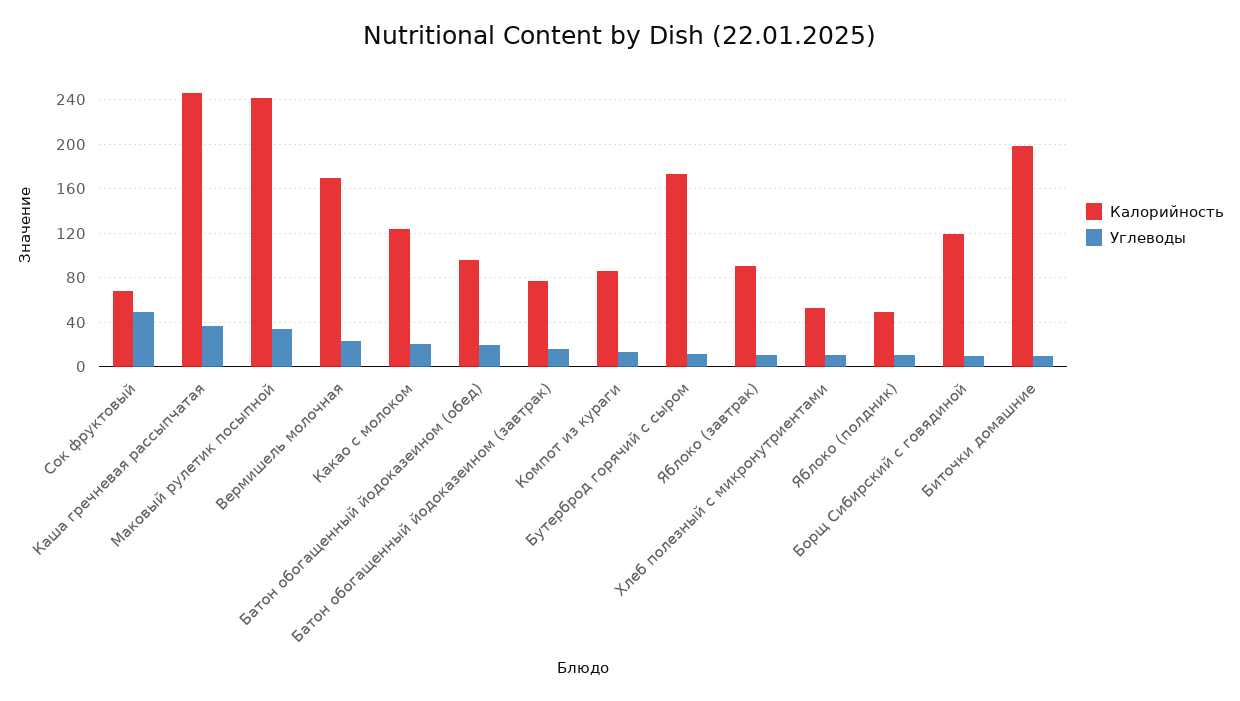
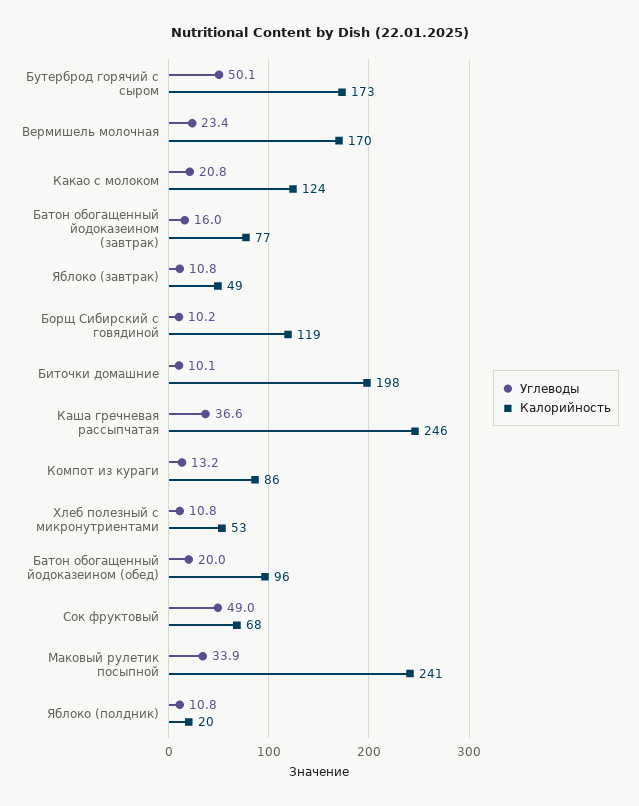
Углеводы, Бутерброд горячий с сыром: 10 -> 50.1
Калорийность, Яблоко (завтрак): 90 -> 49
Калорийность, Яблоко (полдник): 50 -> 20

